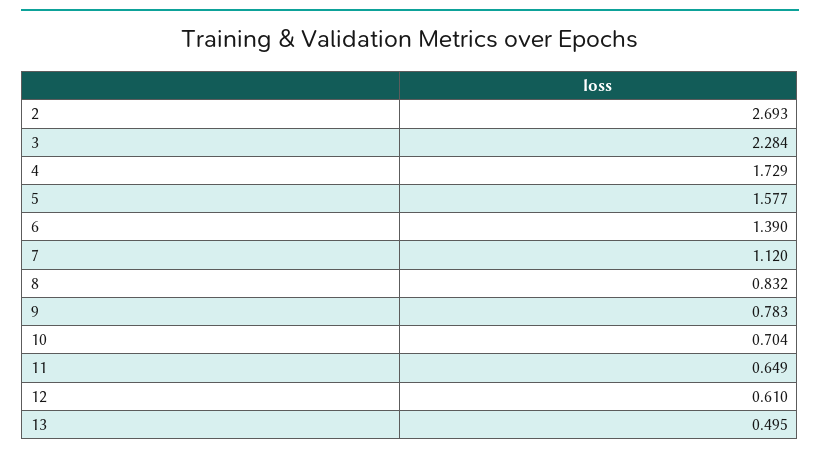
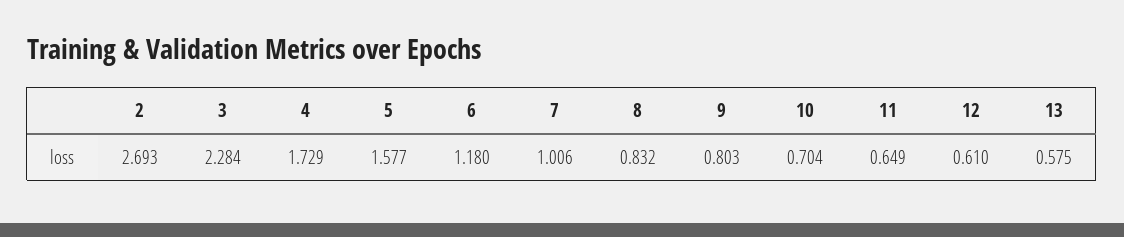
6: 1.39 -> 1.18
7: 1.12 -> 1.006
9: 0.783 -> 0.803
13: 0.495 -> 0.575

